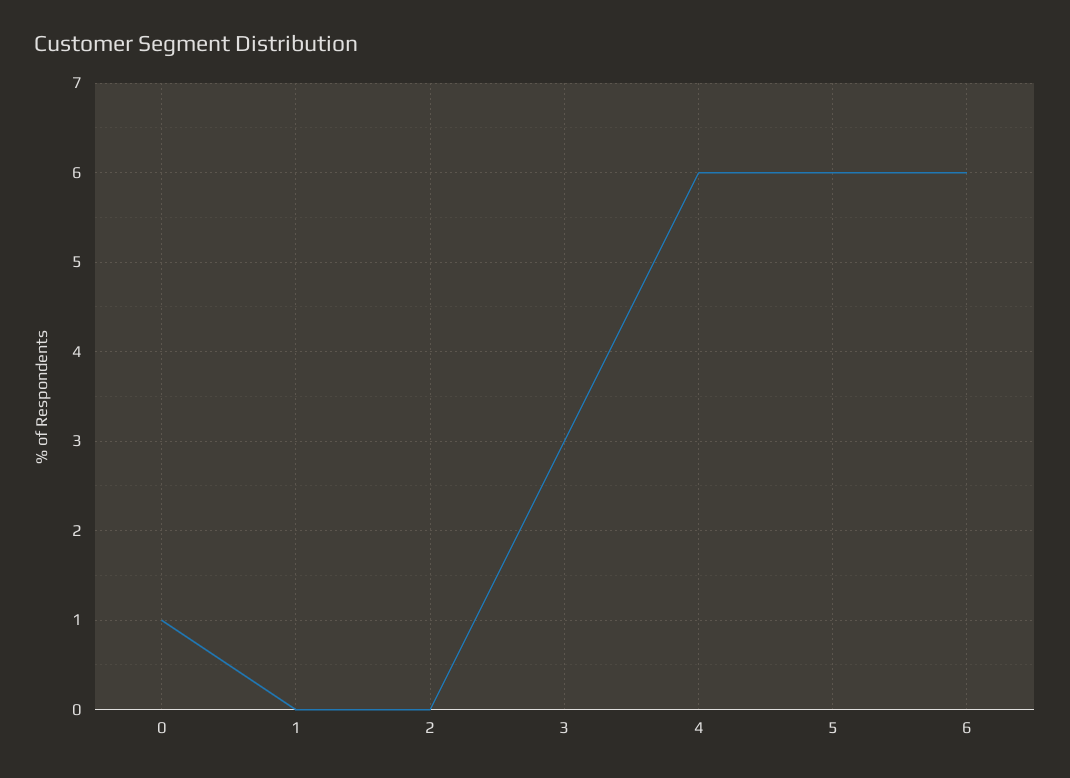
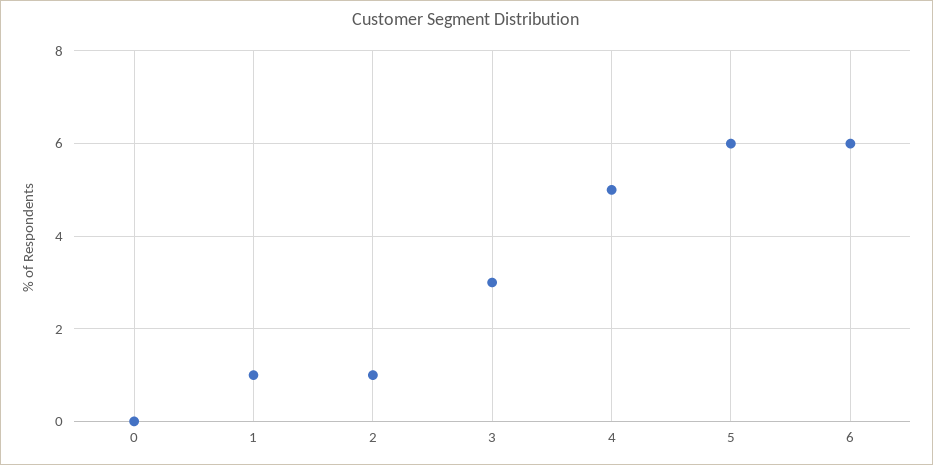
0: 1 -> 0
1: 0 -> 1
2: 0 -> 1
4: 6 -> 5

